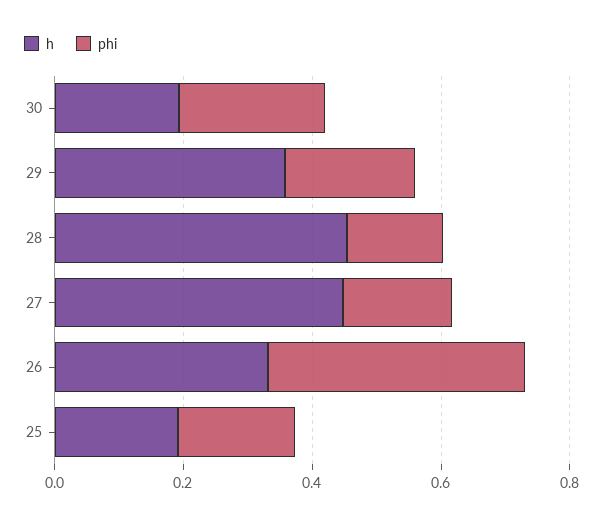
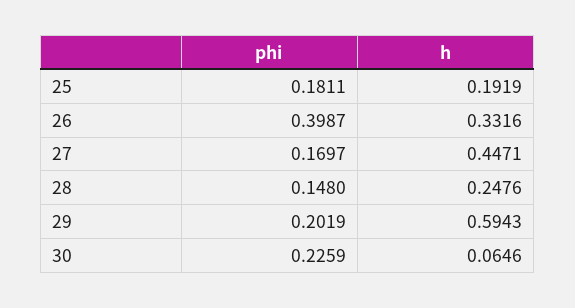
h, 30: 0.2 -> 0.0646
h, 29: 0.35 -> 0.5943
h, 28: 0.45 -> 0.2476

